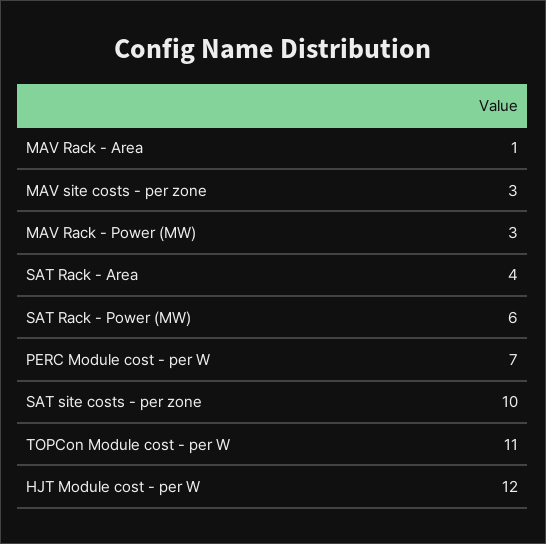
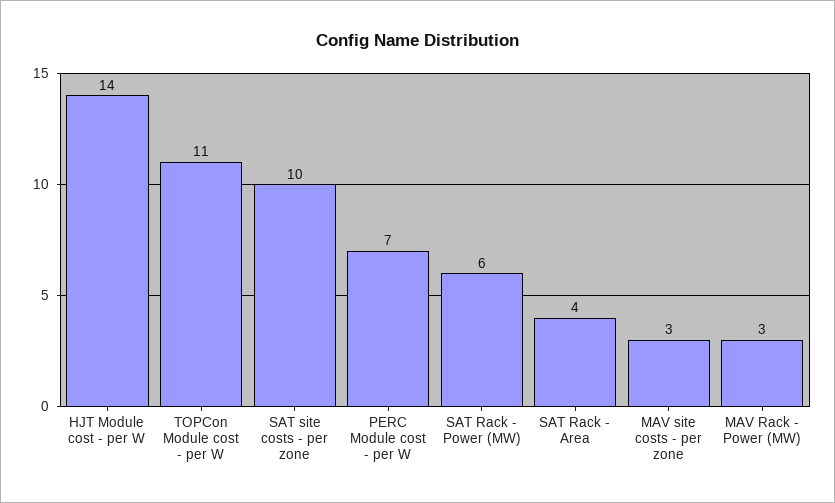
MAV Rack - Area: 1 -> none
HJT Module cost - per W: 12 -> 14

